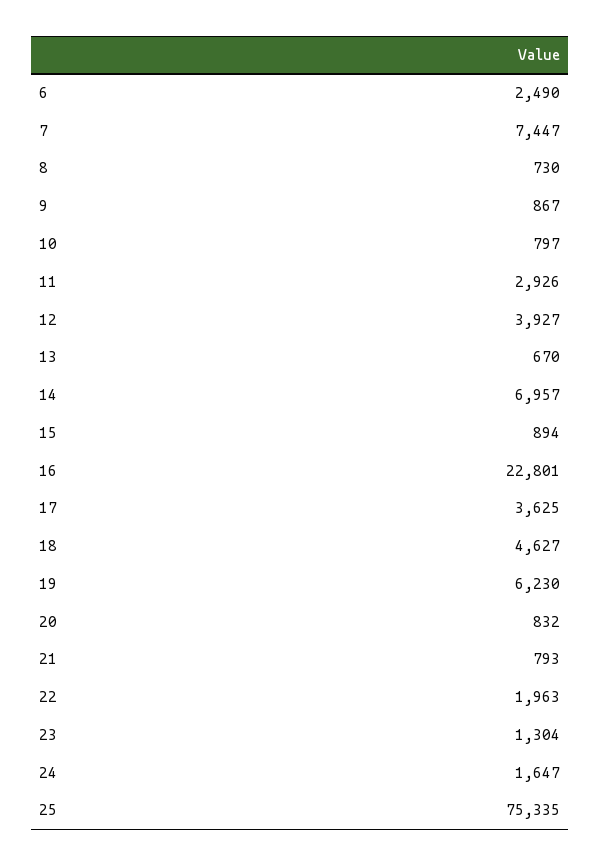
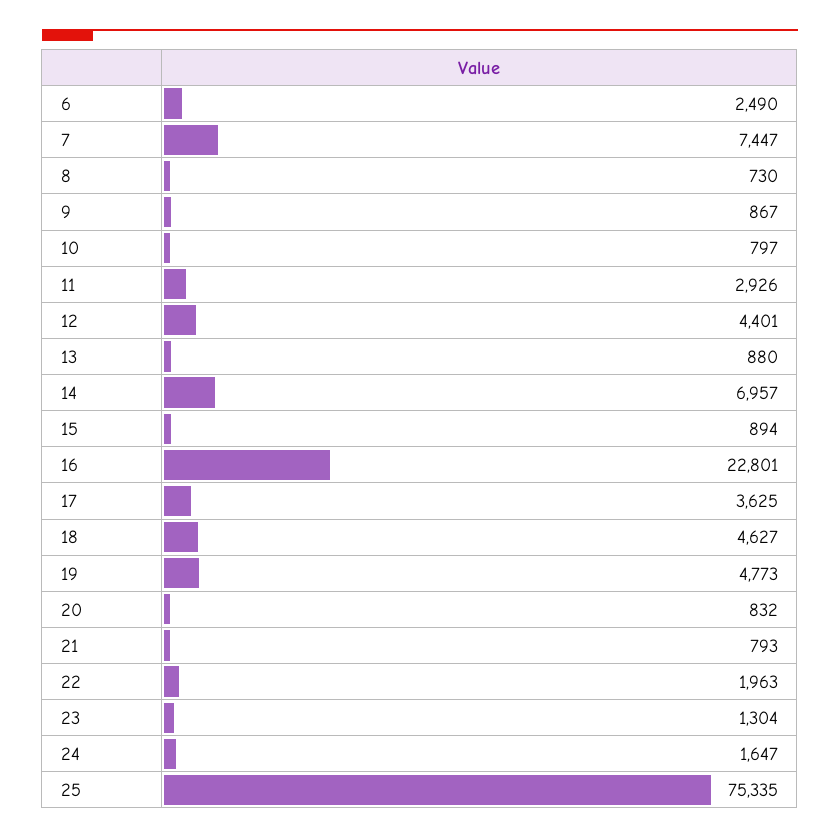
12: 3927 -> 4401
13: 670 -> 880
19: 6230 -> 4773

